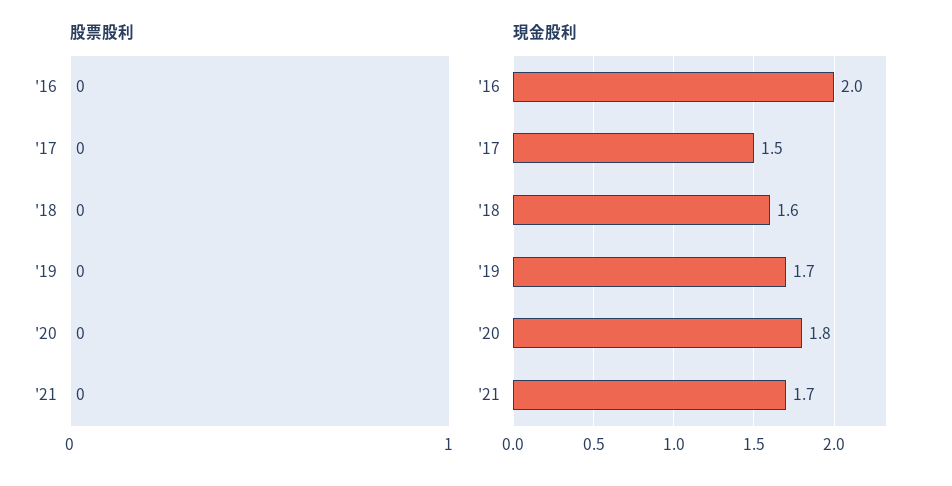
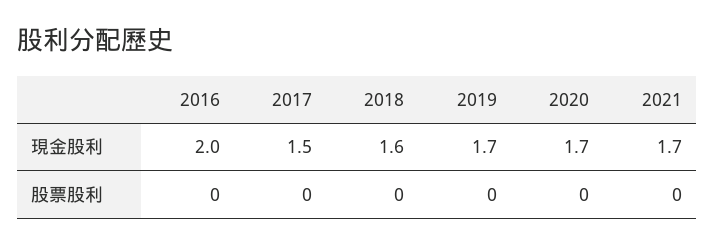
現金股利, '20: 1.8 -> 1.7

